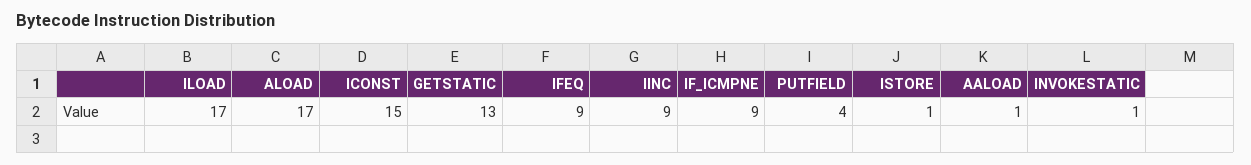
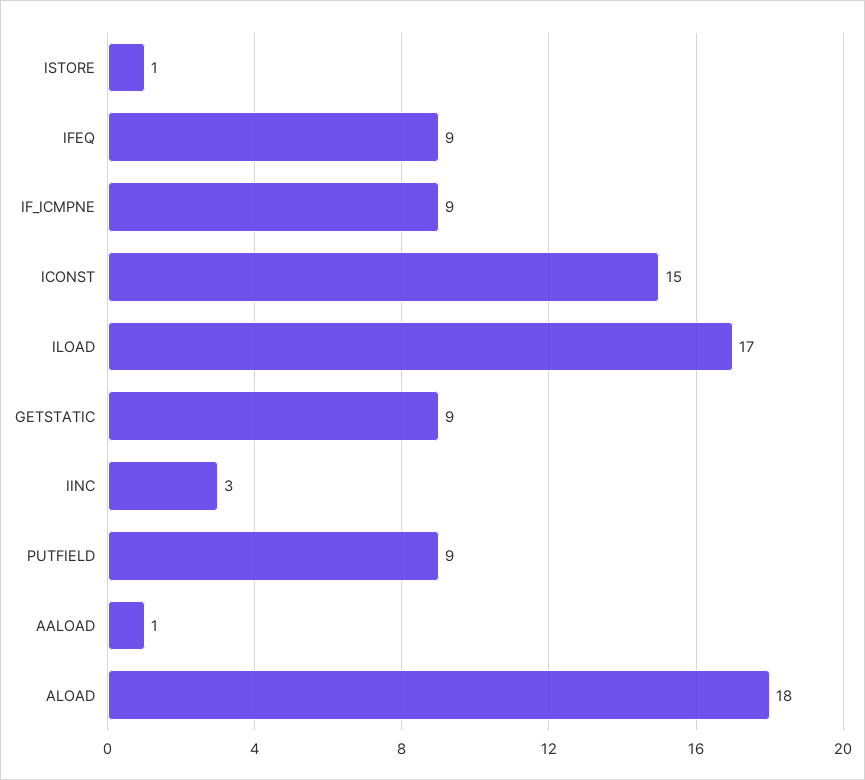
ALOAD: 17 -> 18
GETSTATIC: 13 -> 9
IINC: 9 -> 3
PUTFIELD: 4 -> 9
INVOKESTATIC: 1 -> none

